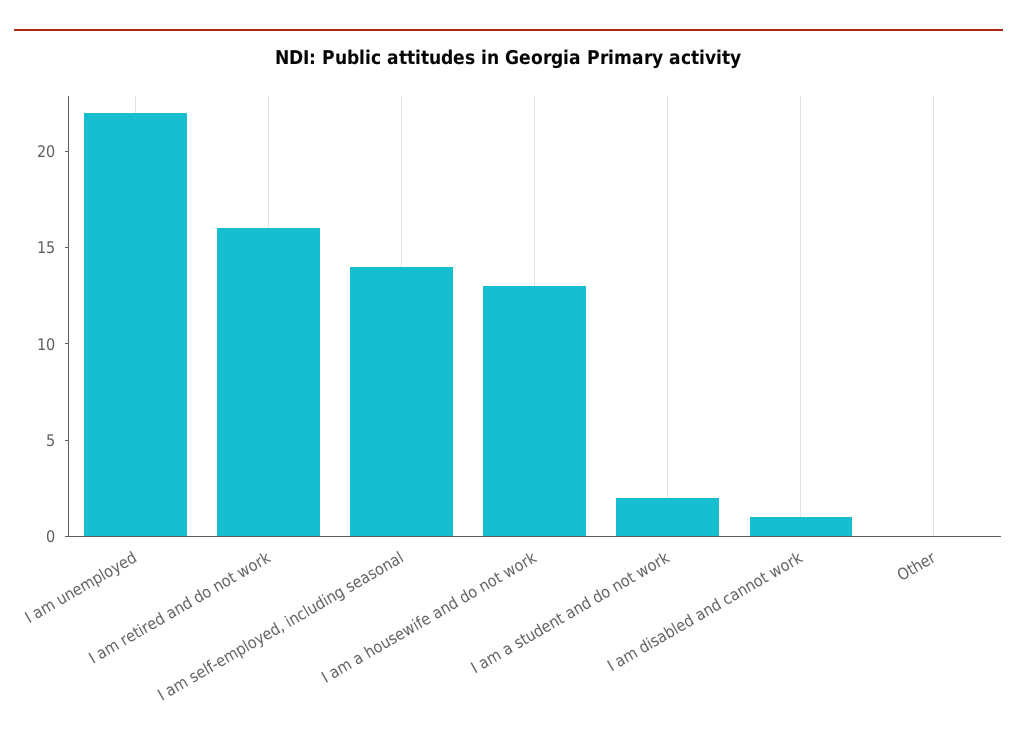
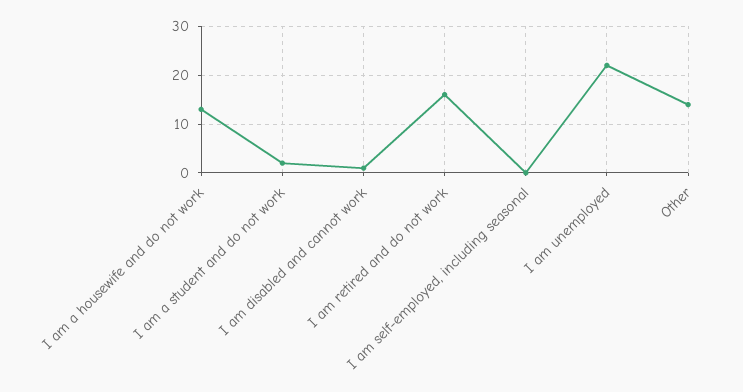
I am self-employed, including seasonal: 14 -> 0
Other: 0 -> 15

